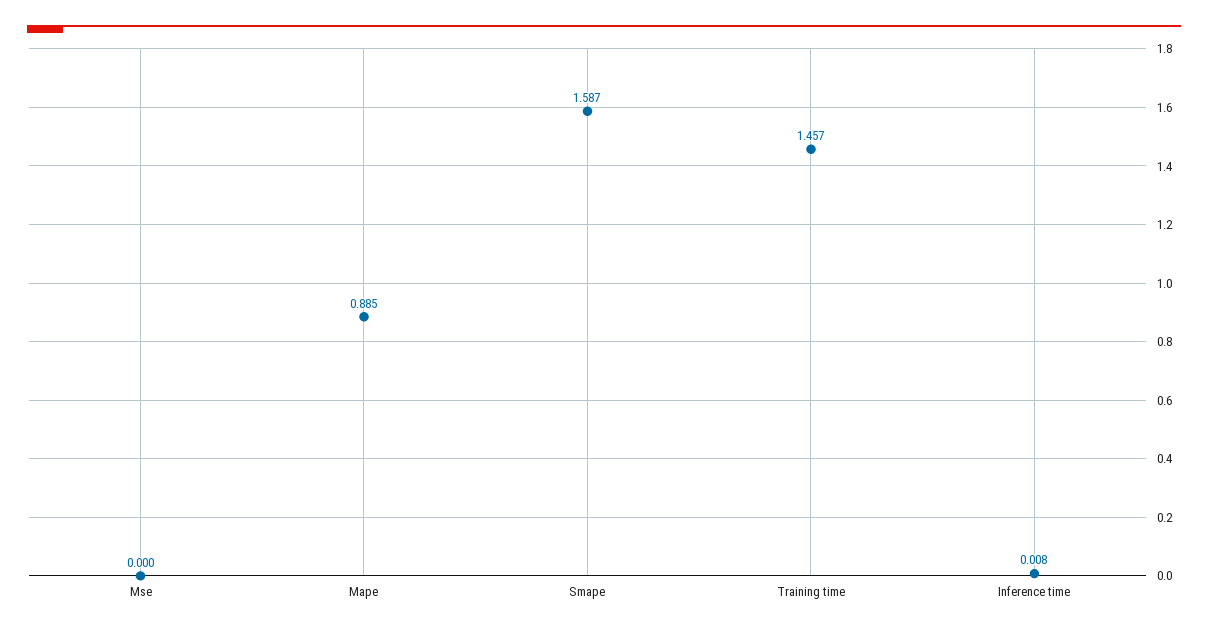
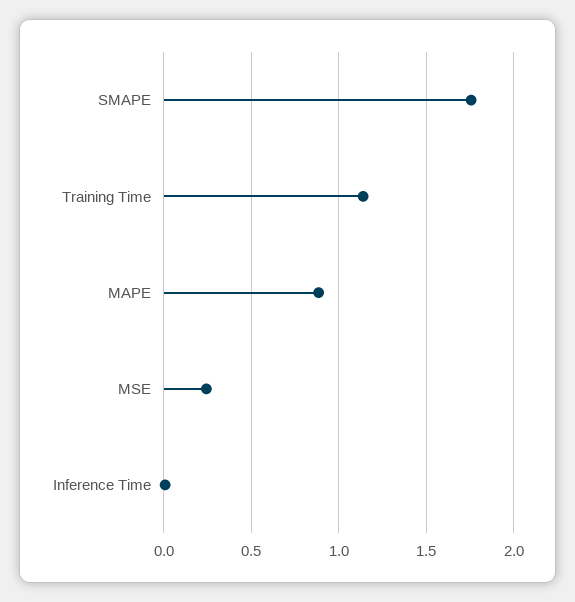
Mse: 0 -> 0.25
Smape: 1.587 -> 1.75
Training time: 1.457 -> 1.15

